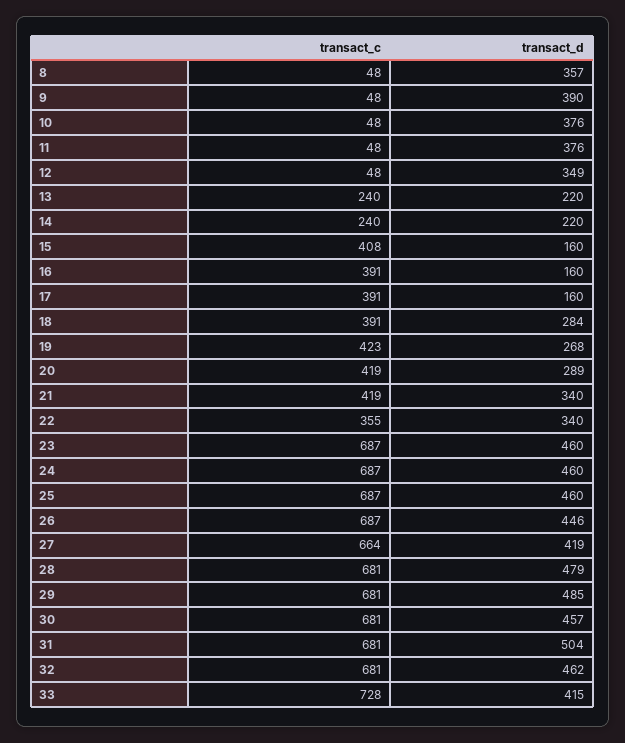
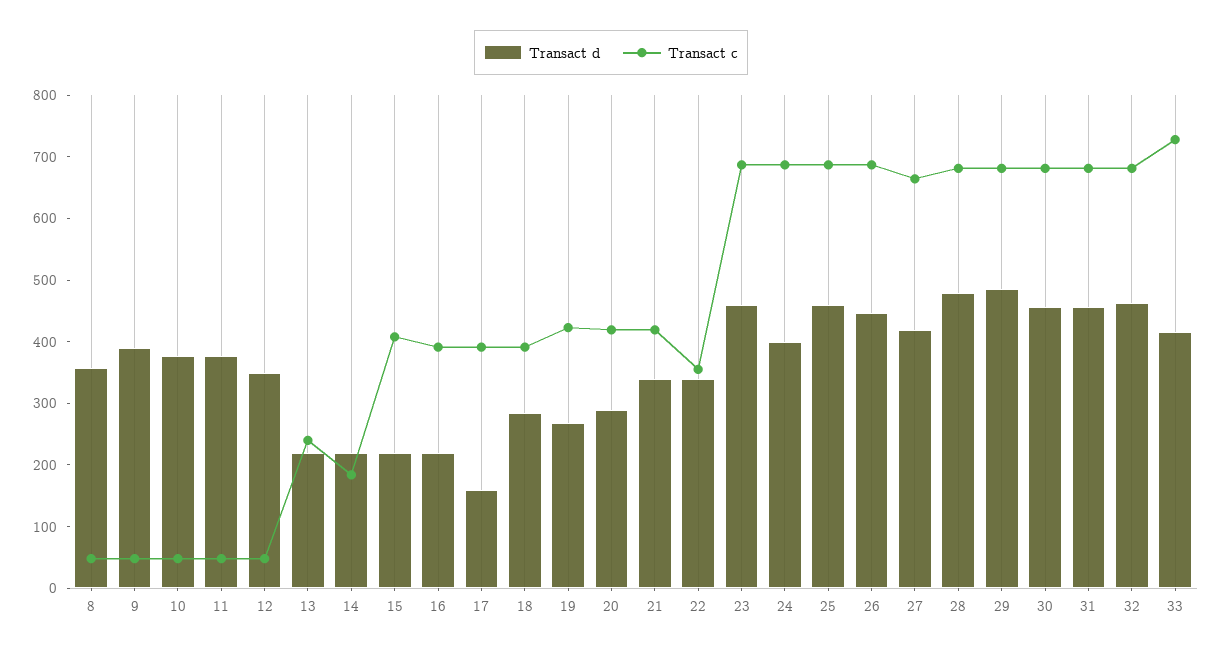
transact_c, 14: 240 -> 180
transact_d, 15: 160 -> 220
transact_d, 16: 160 -> 220
transact_d, 24: 460 -> 400
transact_d, 31: 504 -> 460

